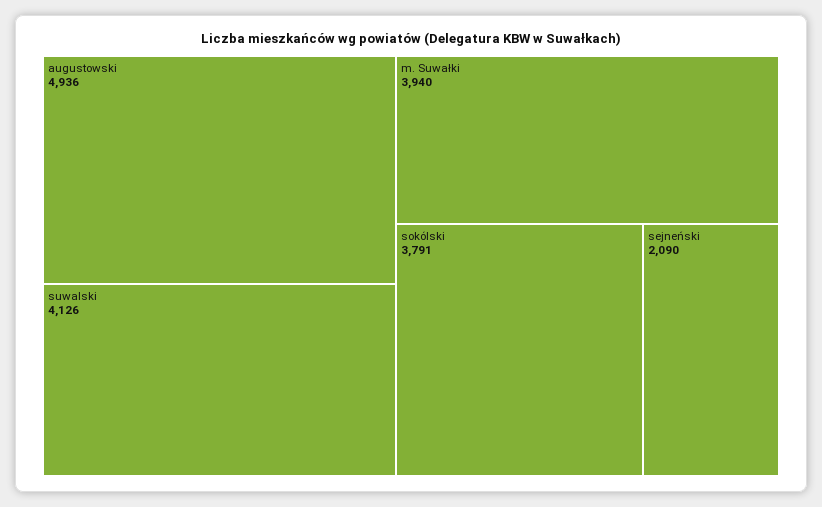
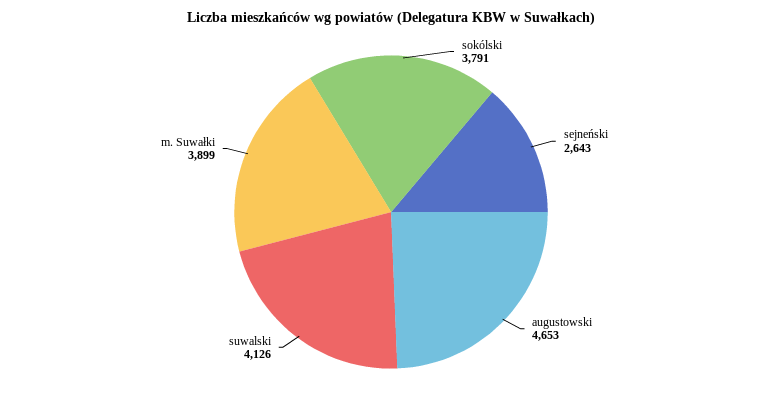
augustowski: 4936 -> 4653
m. Suwałki: 3940 -> 3899
sejneński: 2090 -> 2643

